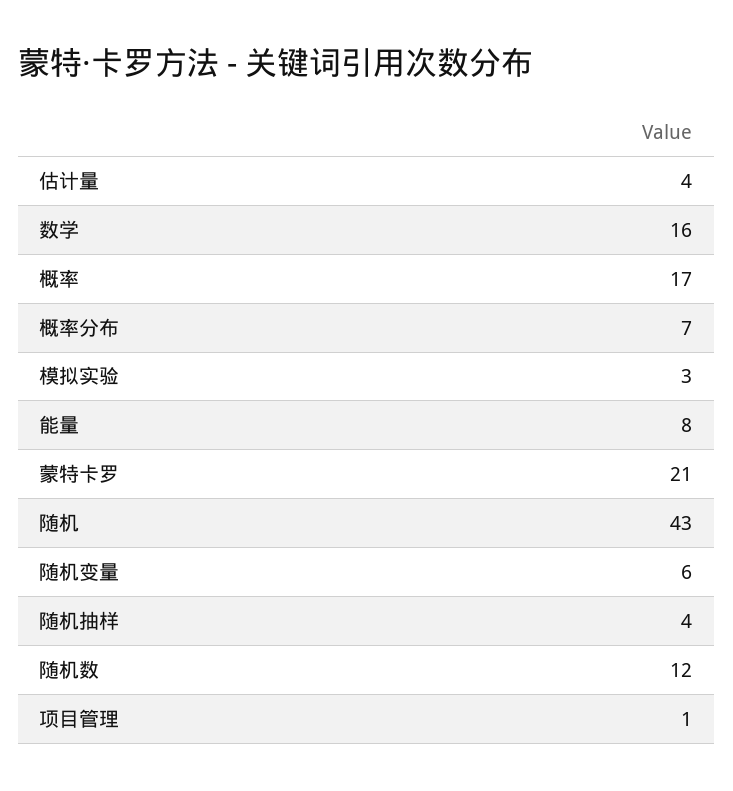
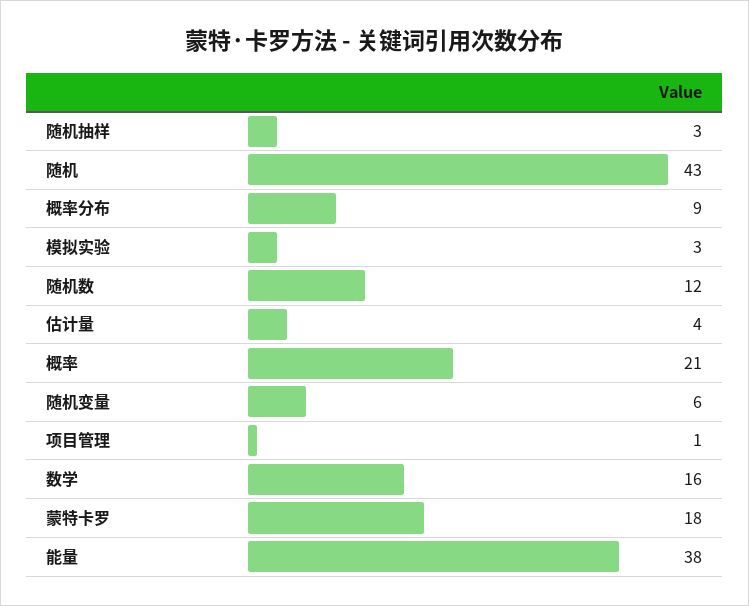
概率: 17 -> 21
概率分布: 7 -> 9
能量: 8 -> 38
蒙特卡罗: 21 -> 18
随机抽样: 4 -> 3

